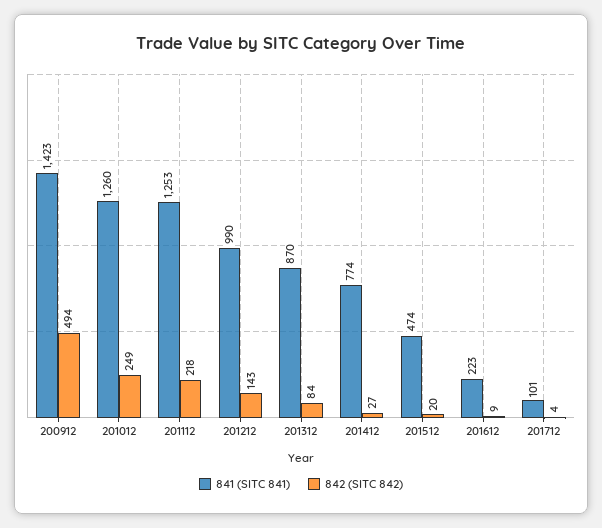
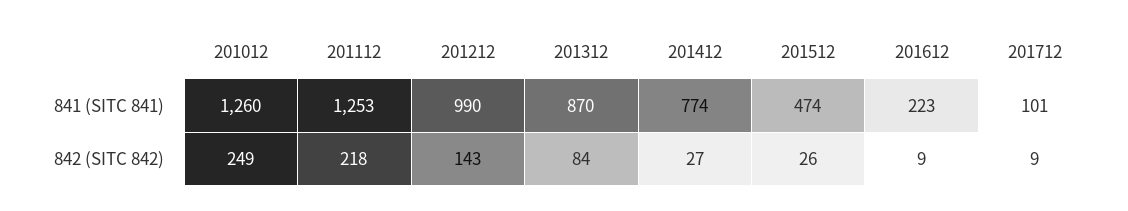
841 (SITC 841), 200912: 1423 -> none
842 (SITC 842), 200912: 494 -> none
842 (SITC 842), 201512: 20 -> 26
842 (SITC 842), 201712: 4 -> 9

